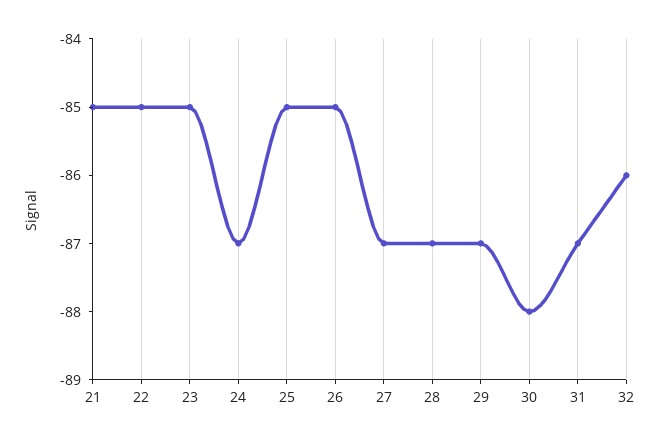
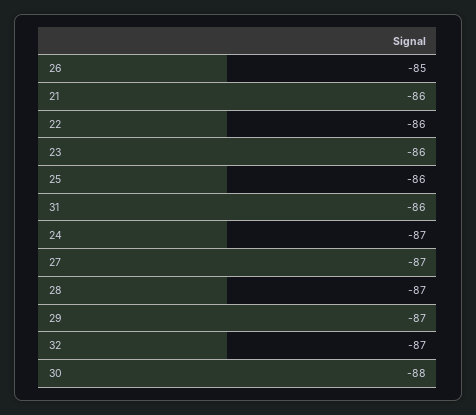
21: -85 -> -86
22: -85 -> -86
23: -85 -> -86
25: -85 -> -86
31: -87 -> -86
32: -86 -> -87

